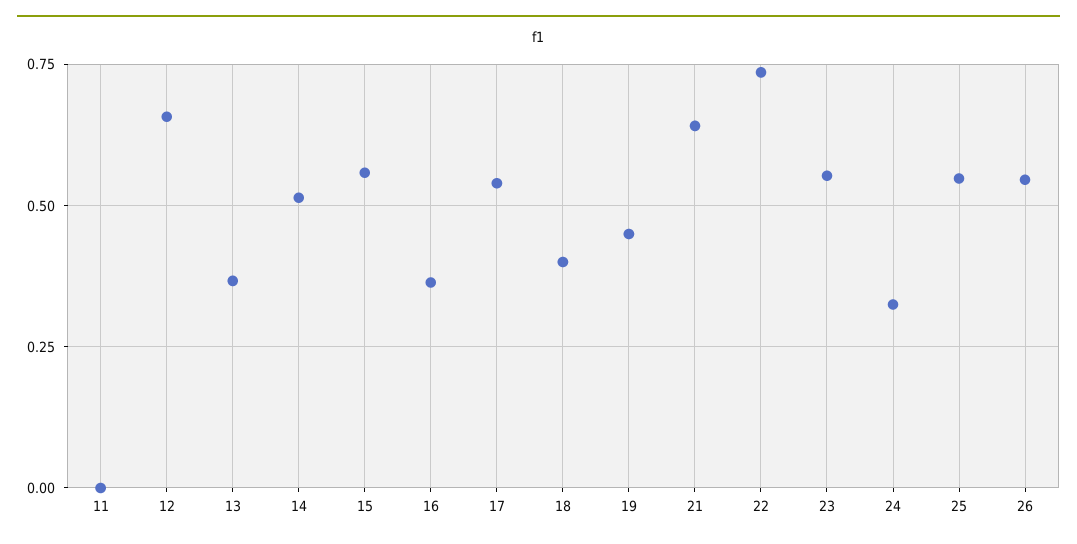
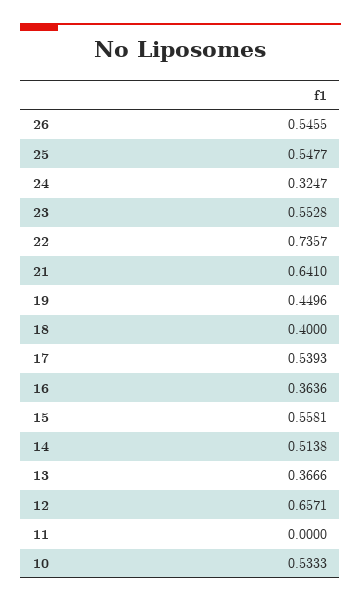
10: none -> 0.5333

